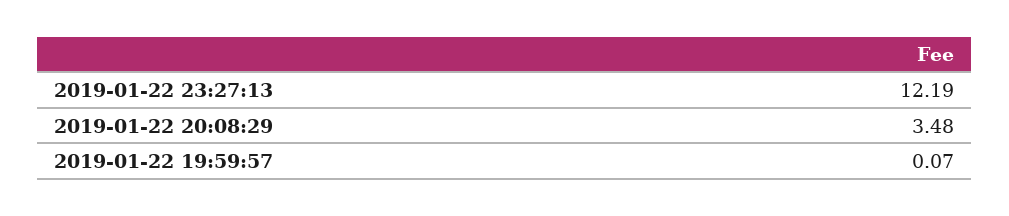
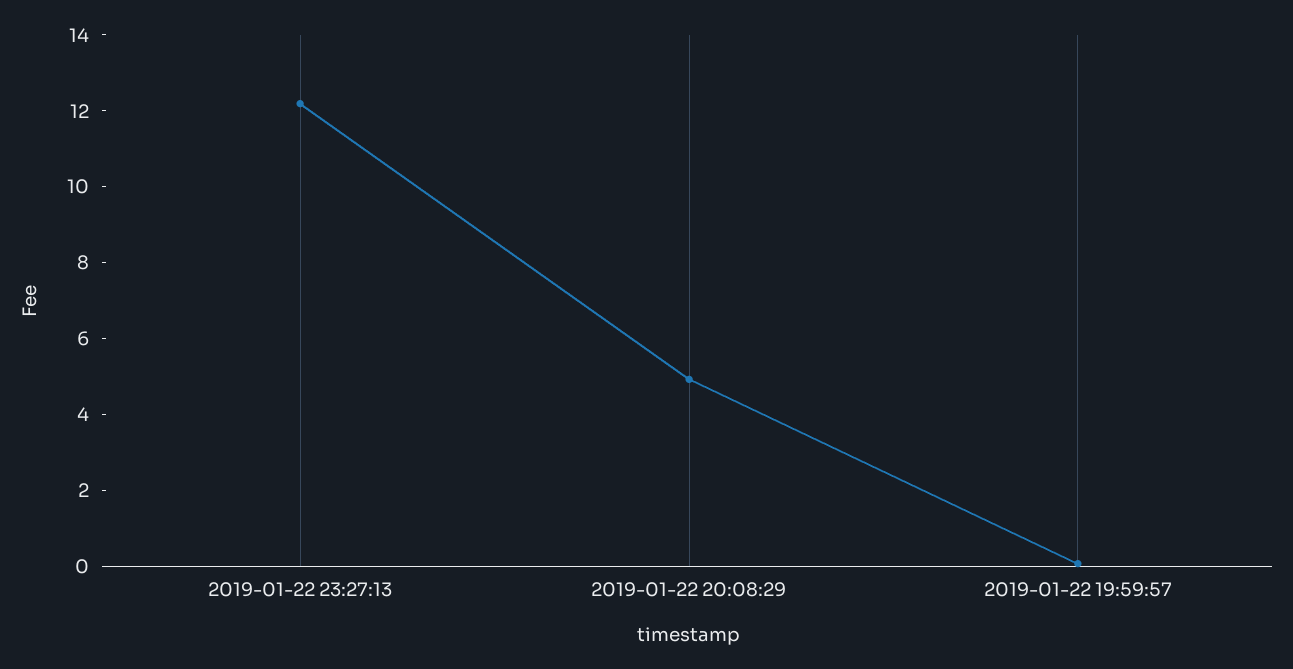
2019-01-22 20:08:29: 3.48 -> 5

